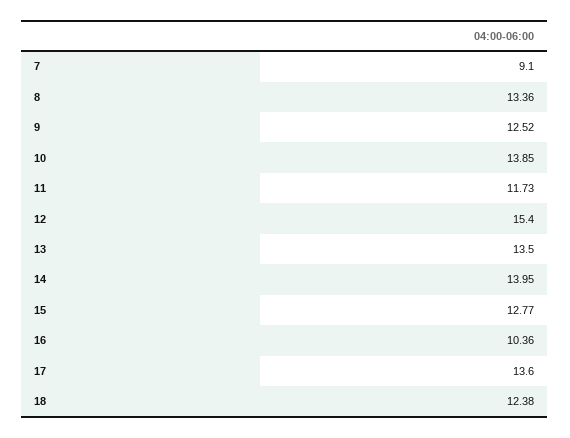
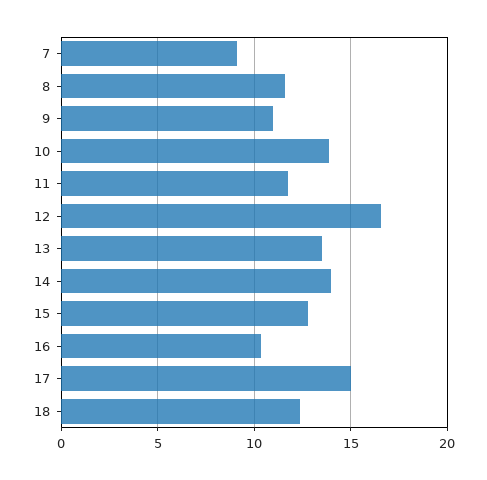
8: 13.36 -> 11.5
9: 12.52 -> 11
12: 15.4 -> 16.5
17: 13.6 -> 15

